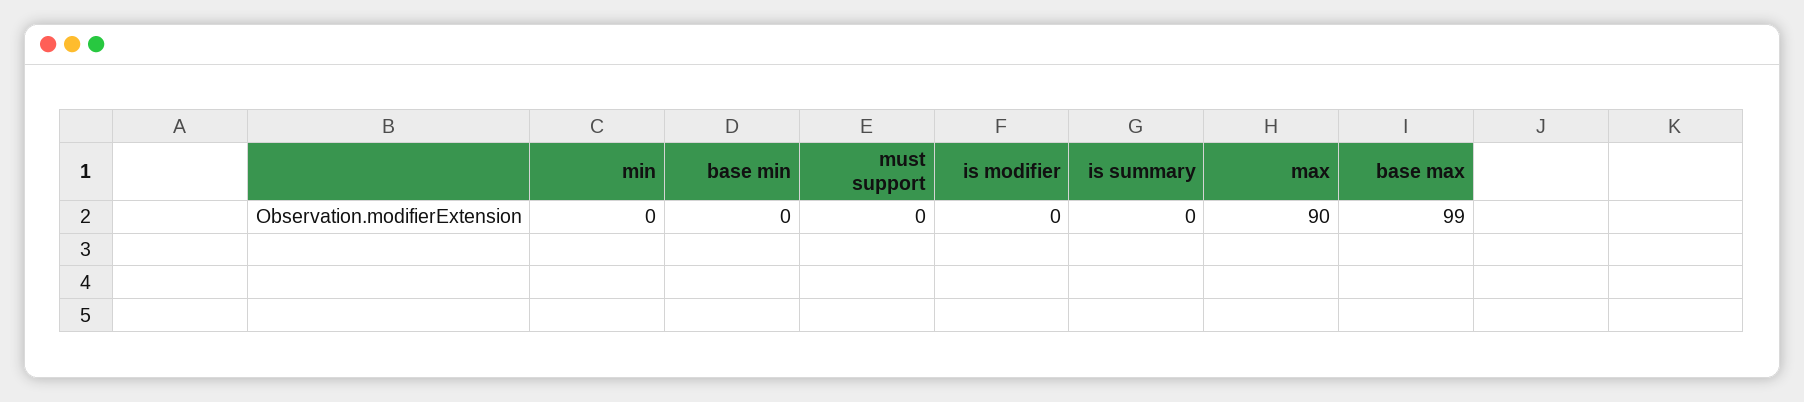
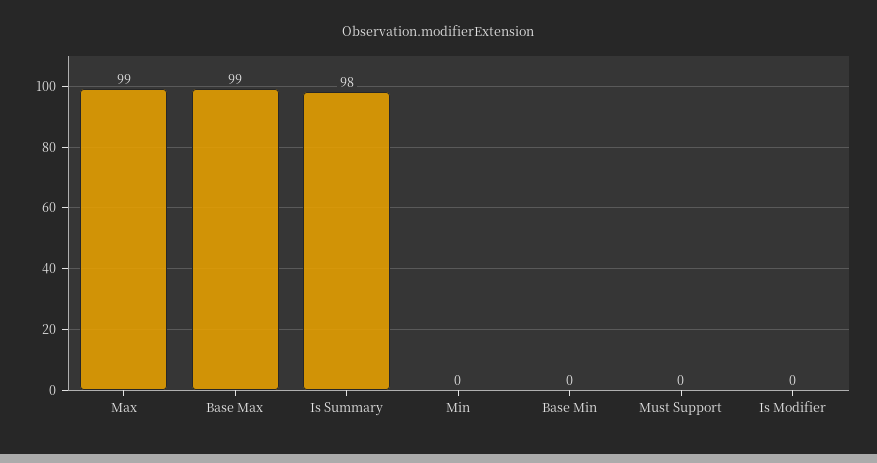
is summary: 0 -> 98
max: 90 -> 99

